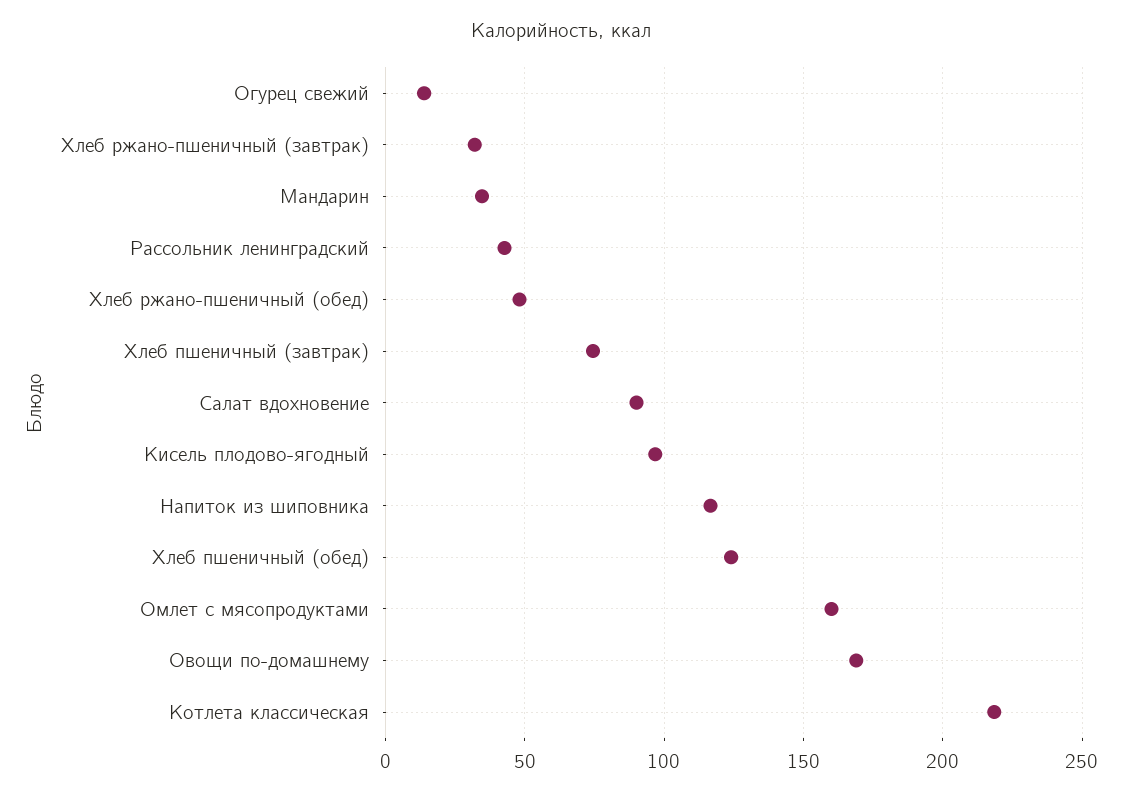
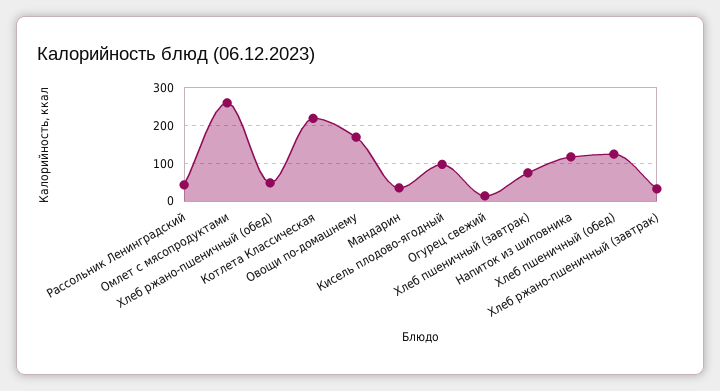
Салат вдохновение: 90 -> none
Омлет с мясопродуктами: 160 -> 260

